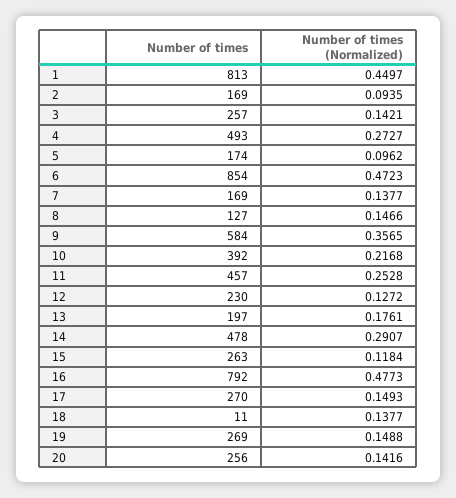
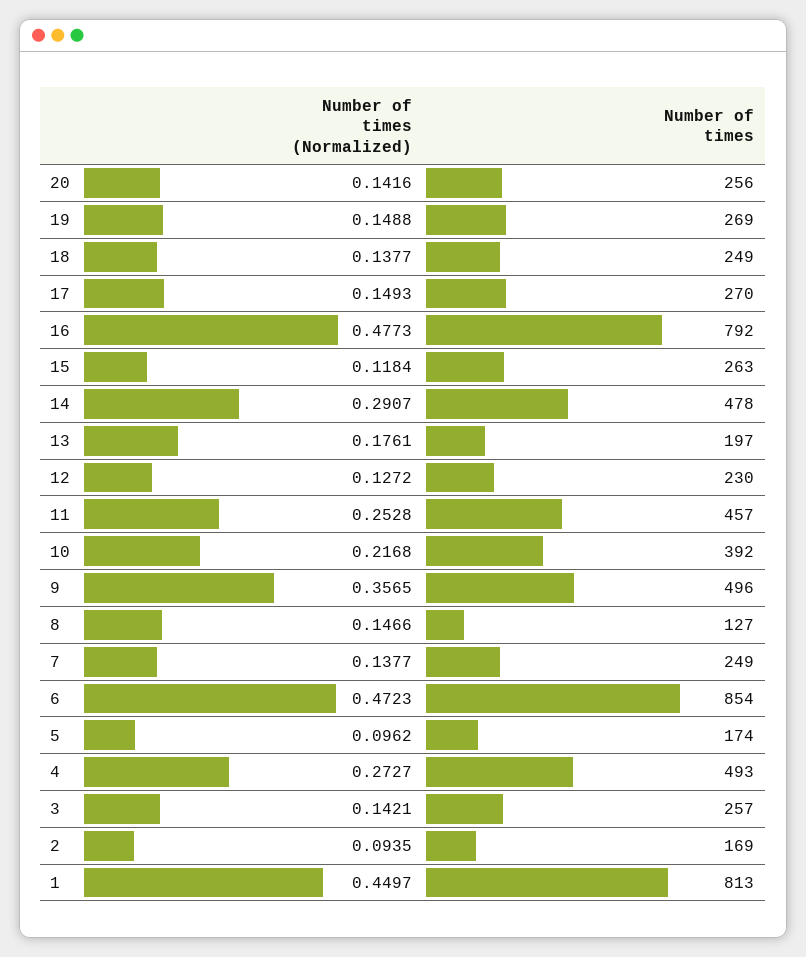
Number of times, 7: 169 -> 249
Number of times, 9: 584 -> 496
Number of times, 18: 11 -> 249

